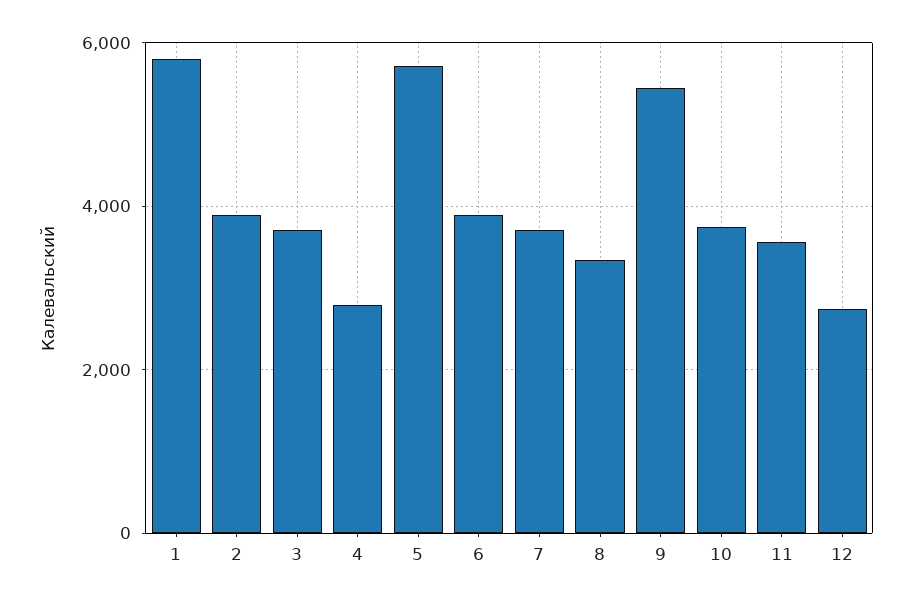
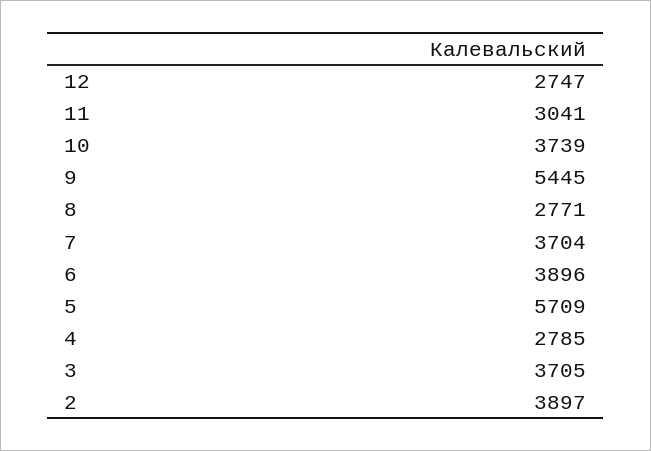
1: 5800 -> none
8: 3400 -> 2771
11: 3600 -> 3041

